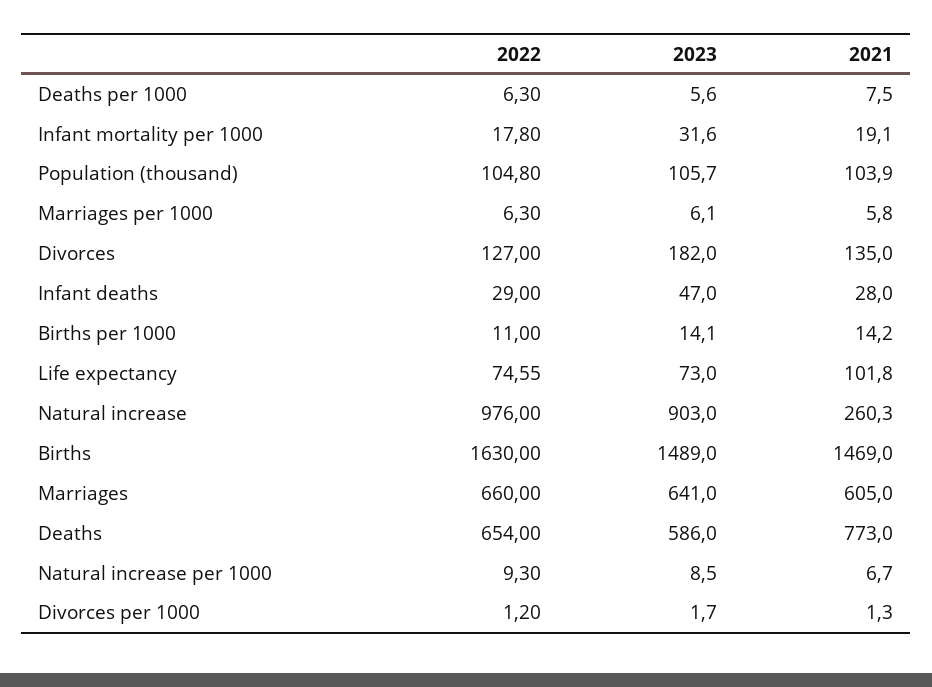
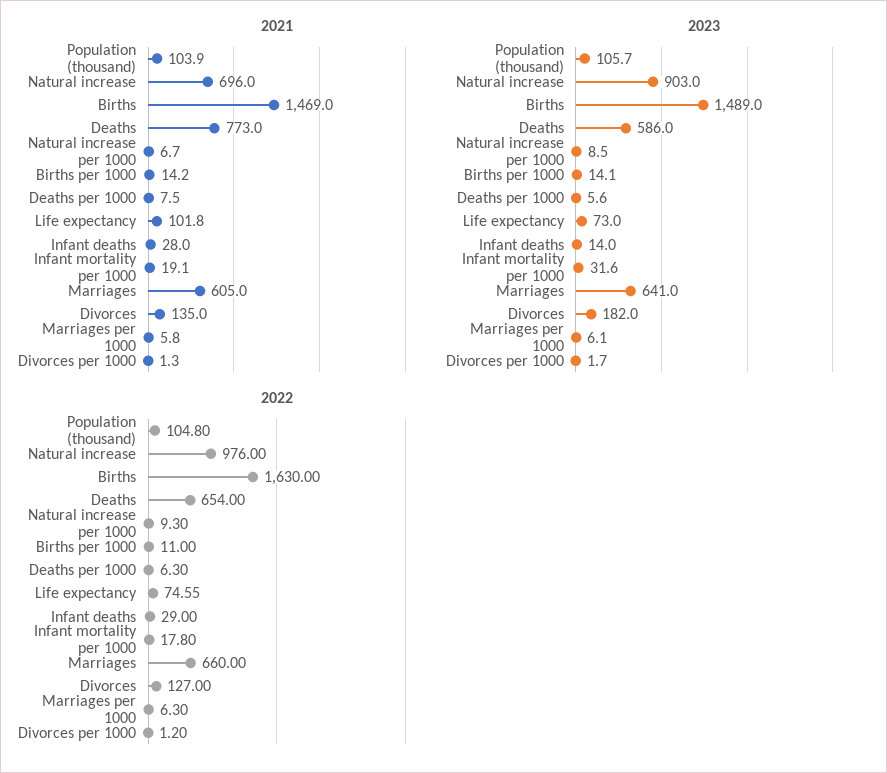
2023, Infant deaths: 47 -> 14
2021, Natural increase: 260.3 -> 696

